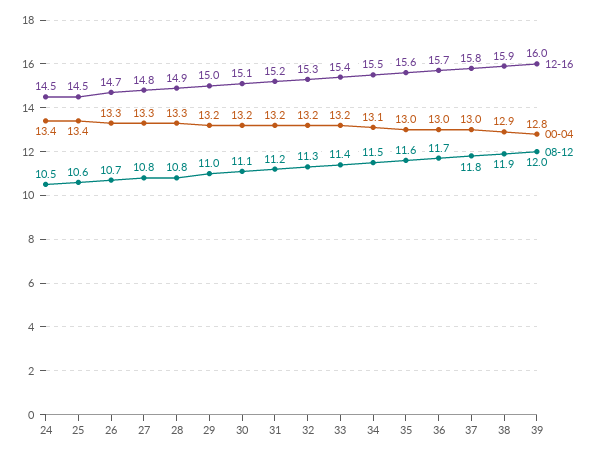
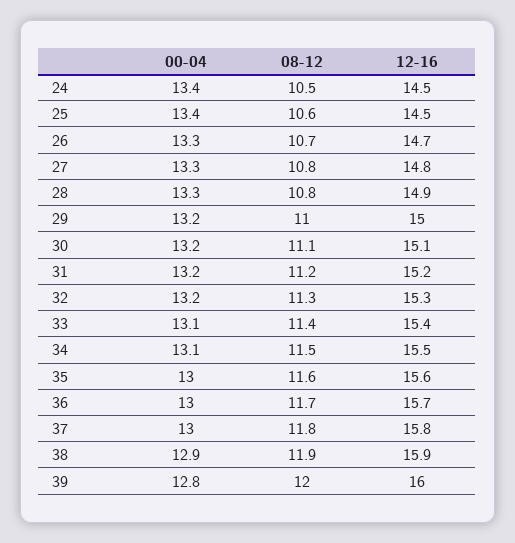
00-04, 33: 13.2 -> 13.1

